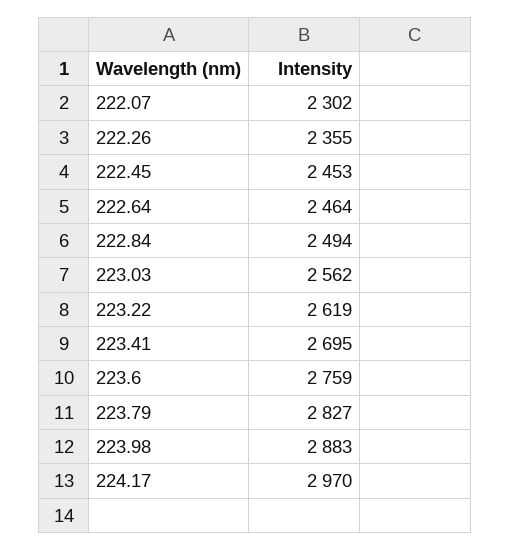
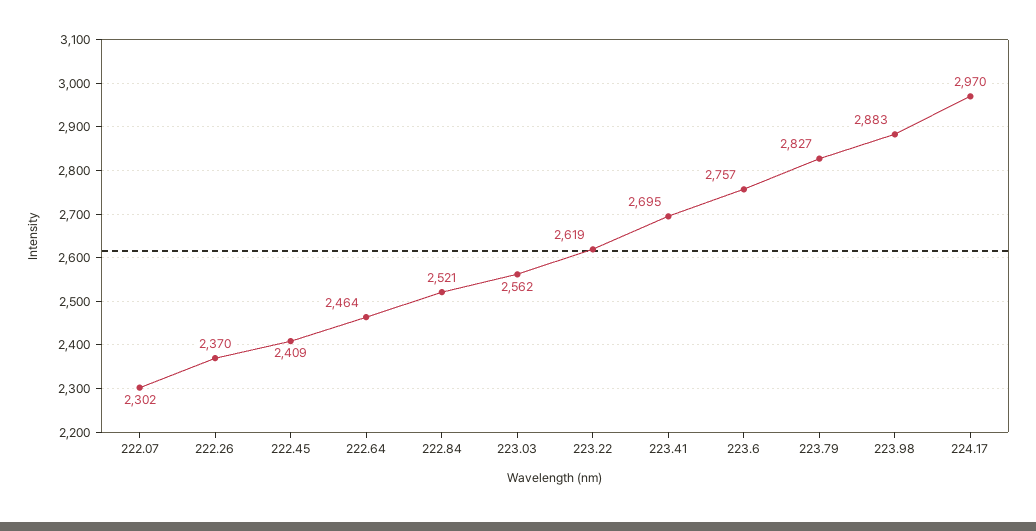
222.26: 2355 -> 2370
222.45: 2453 -> 2409
222.84: 2494 -> 2521
223.6: 2759 -> 2757

